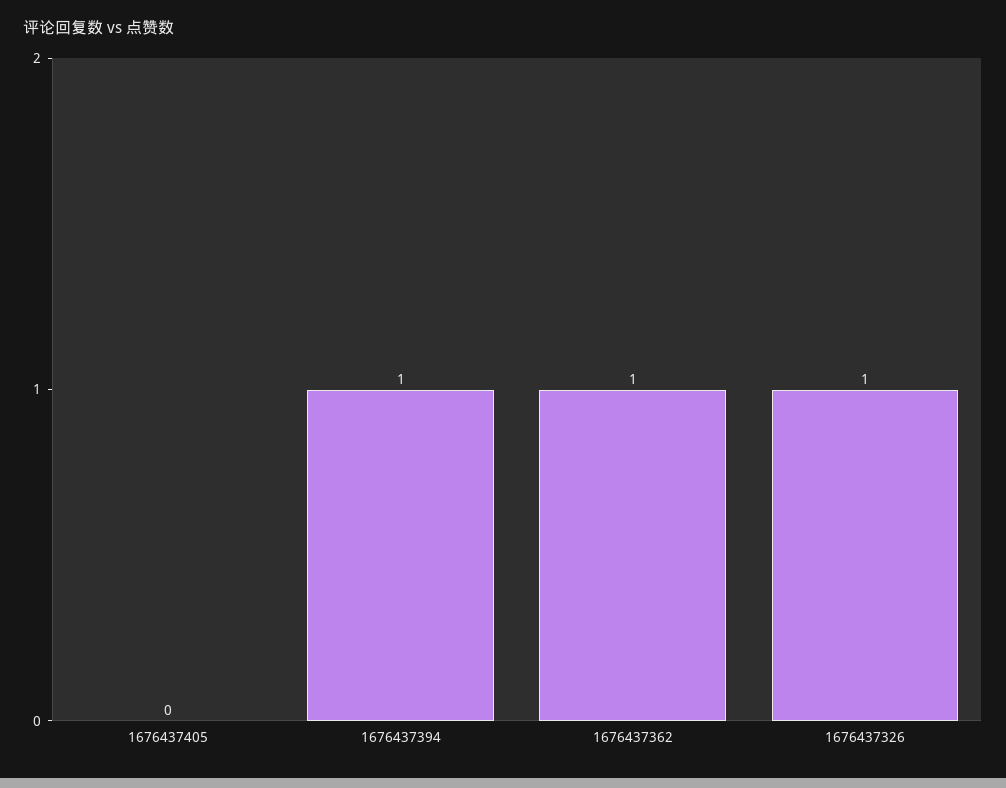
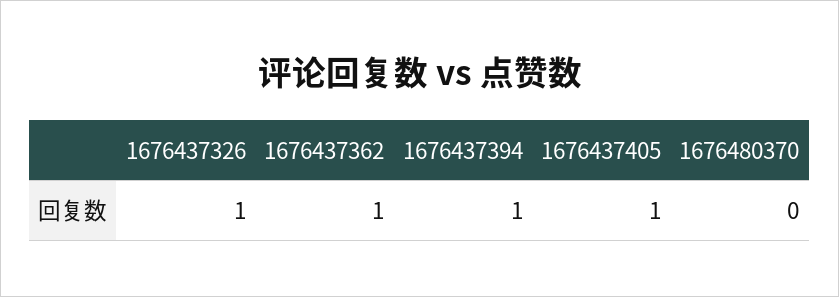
1676437405: 0 -> 1
1676480370: none -> 0

